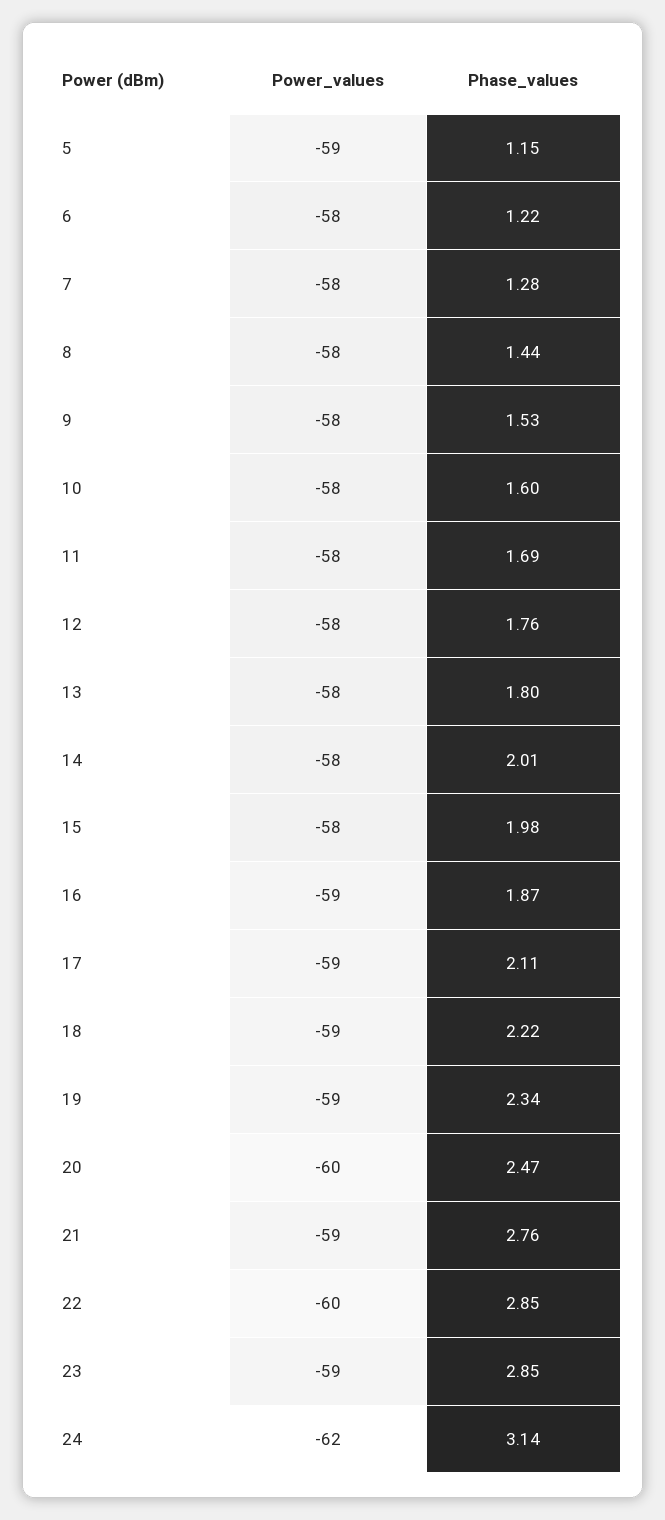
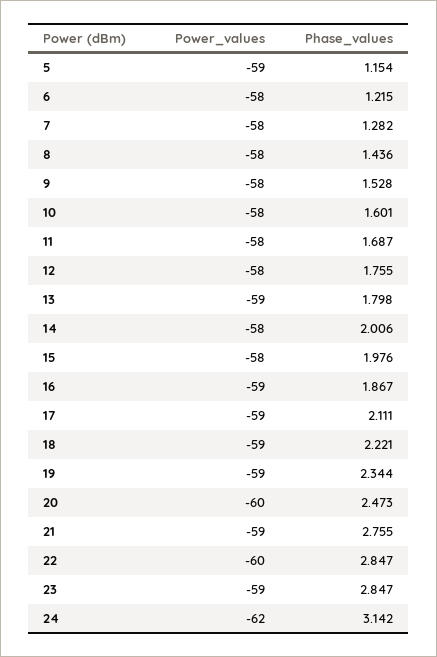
Power_values, 13: -58 -> -59

